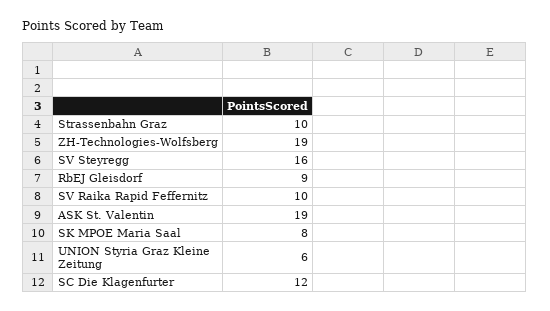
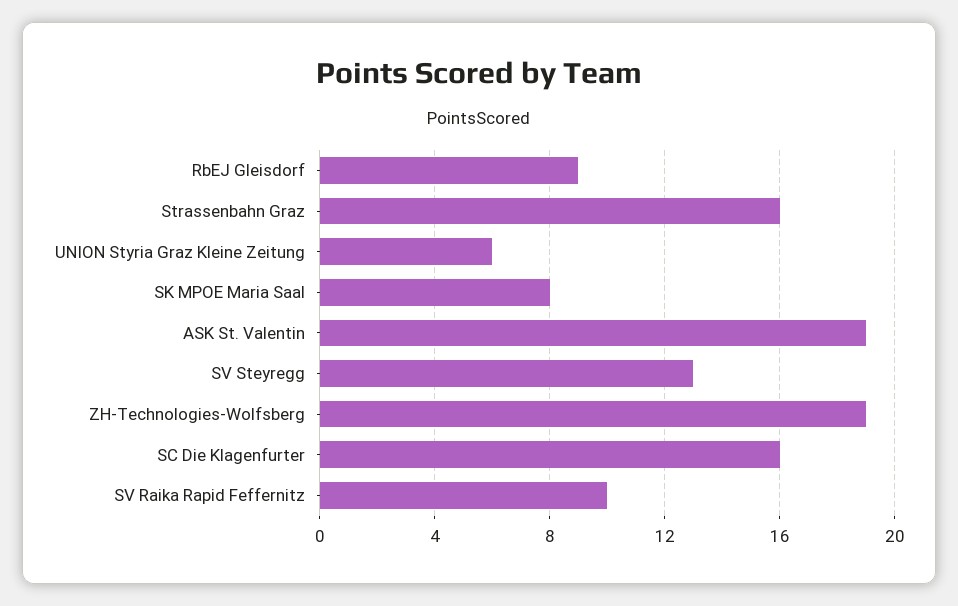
Strassenbahn Graz: 10 -> 16
SV Steyregg: 16 -> 13
SC Die Klagenfurter: 12 -> 16

